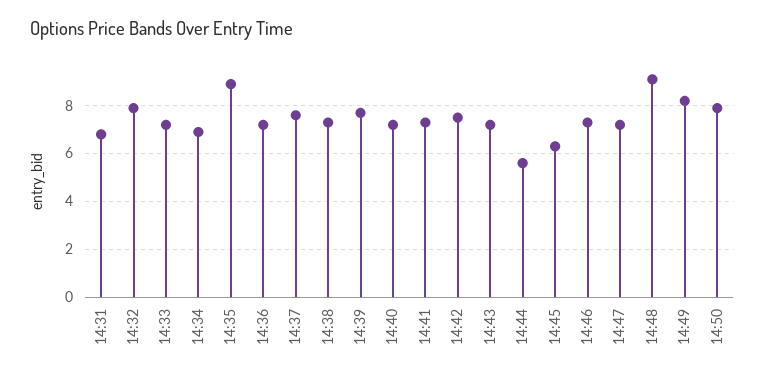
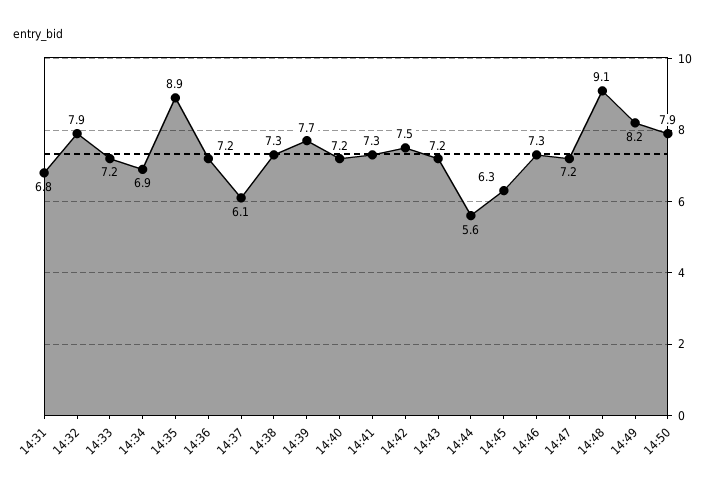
14:37: 7.5 -> 6.1

